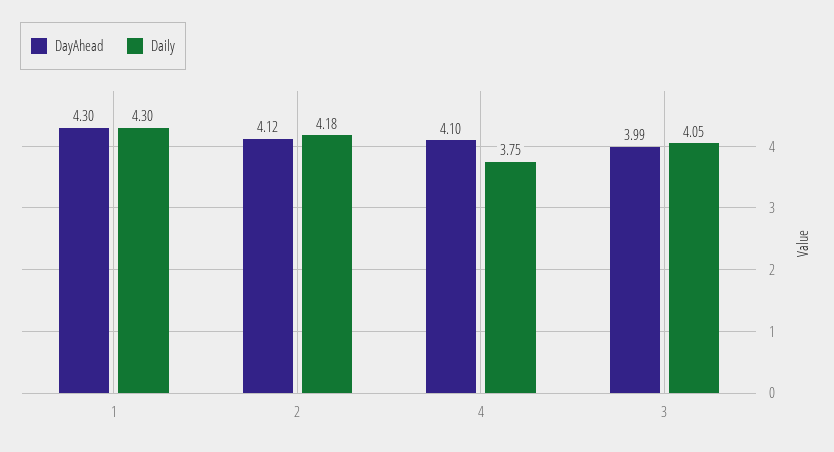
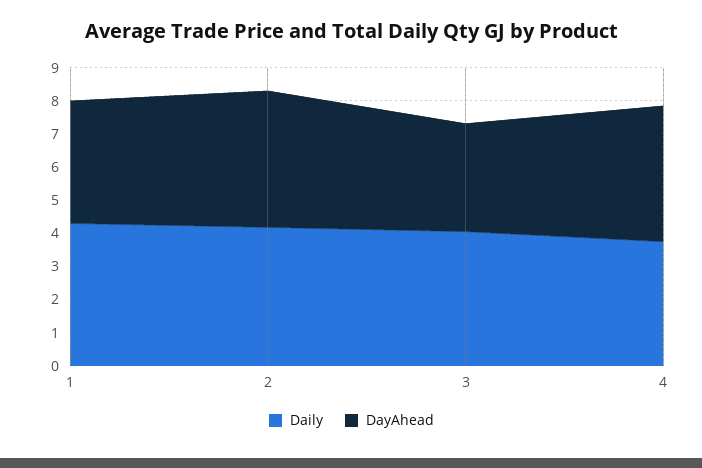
DayAhead, 1: 4.3 -> 3.75
DayAhead, 3: 3.99 -> 3.25

